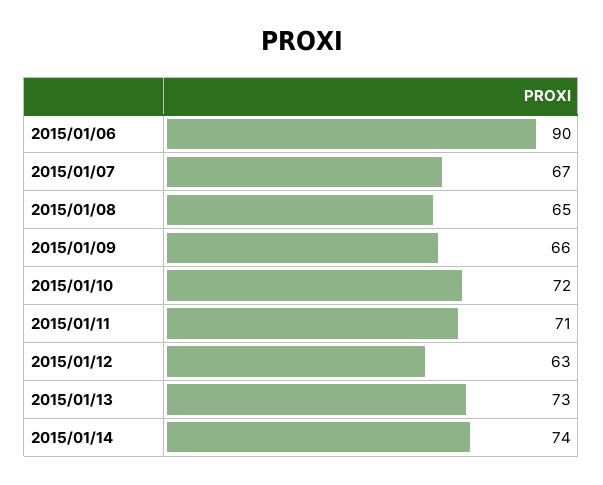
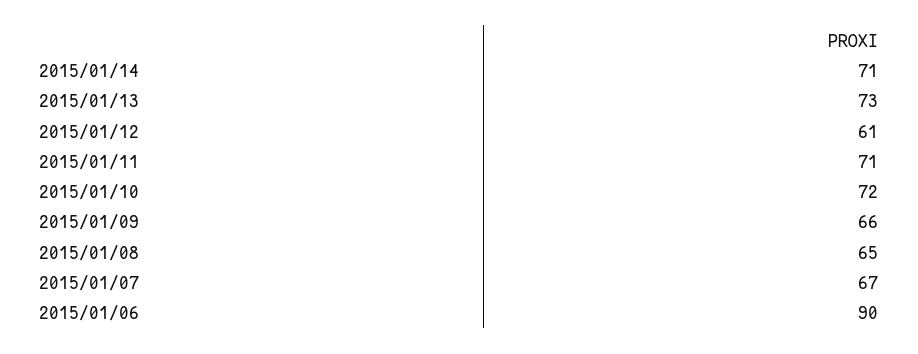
2015/01/12: 63 -> 61
2015/01/14: 74 -> 71

